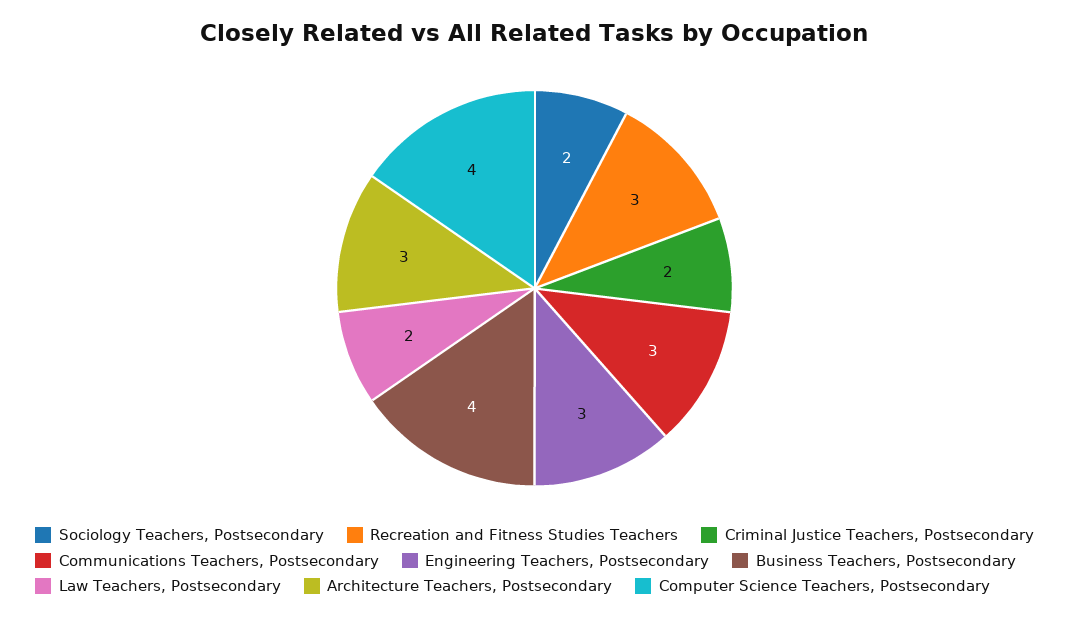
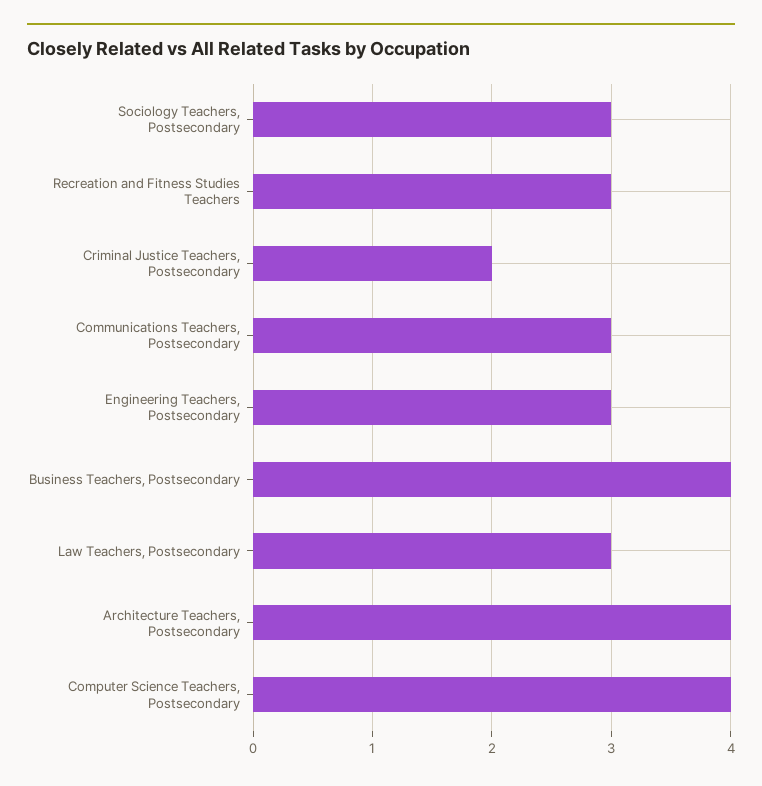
Sociology Teachers, Postsecondary: 2 -> 3
Law Teachers, Postsecondary: 2 -> 3
Architecture Teachers, Postsecondary: 3 -> 4

